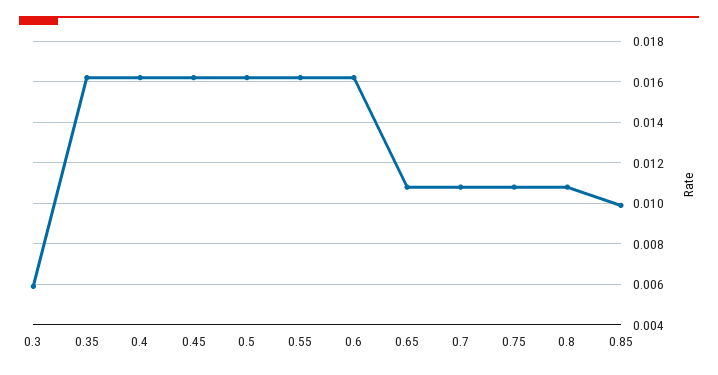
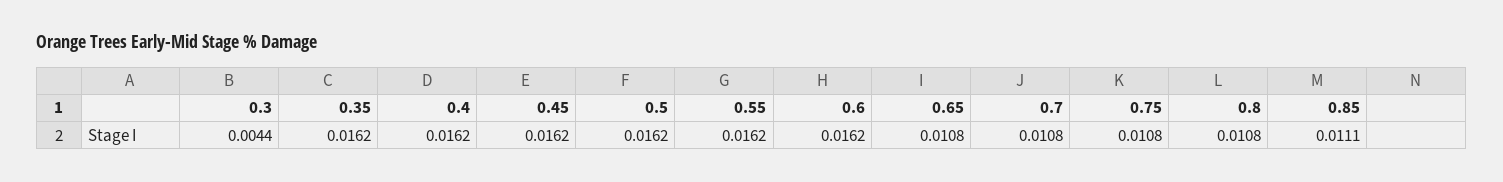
0.3: 0.006 -> 0.0044
0.85: 0.01 -> 0.0111

